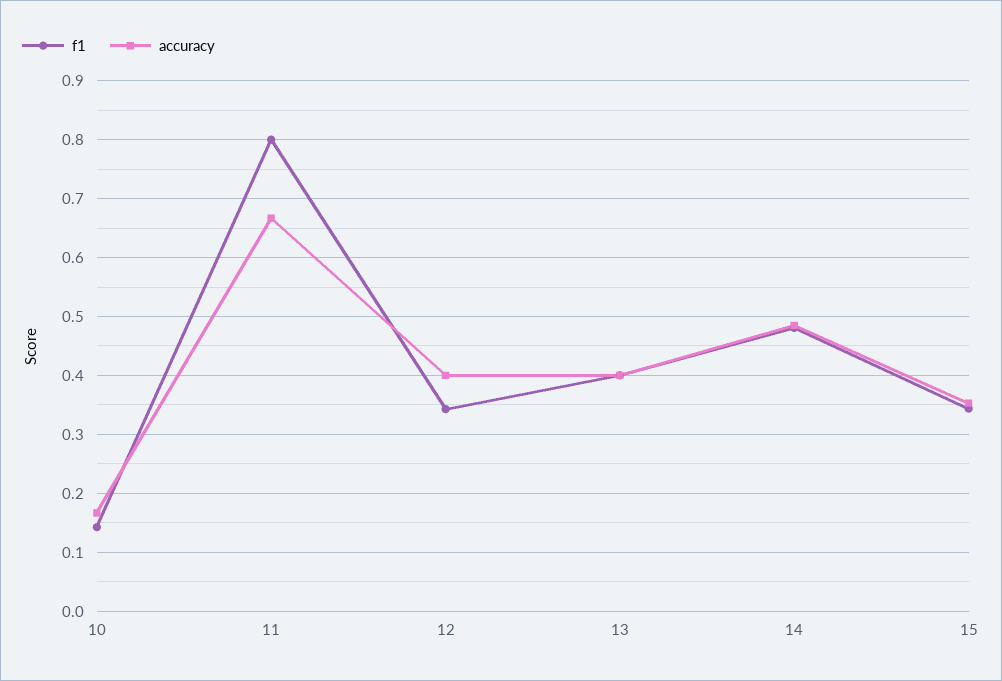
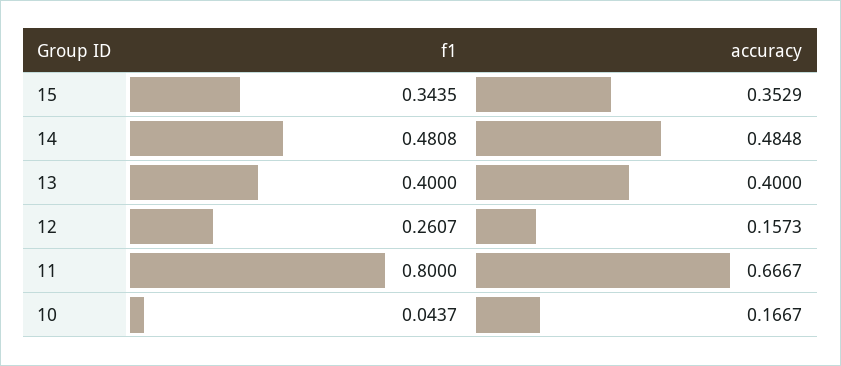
f1, 10: 0.14 -> 0.0437
f1, 12: 0.34 -> 0.2607
accuracy, 12: 0.4 -> 0.1573

